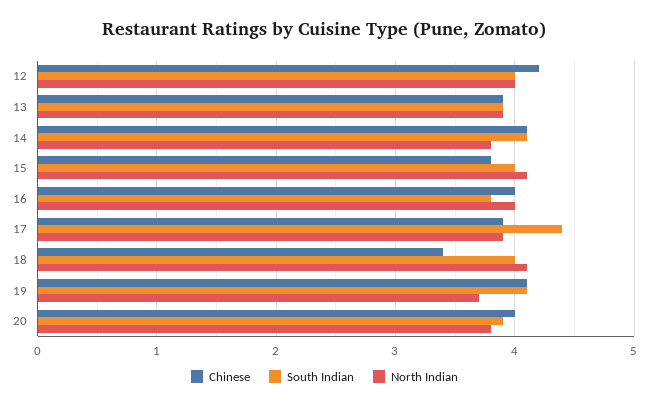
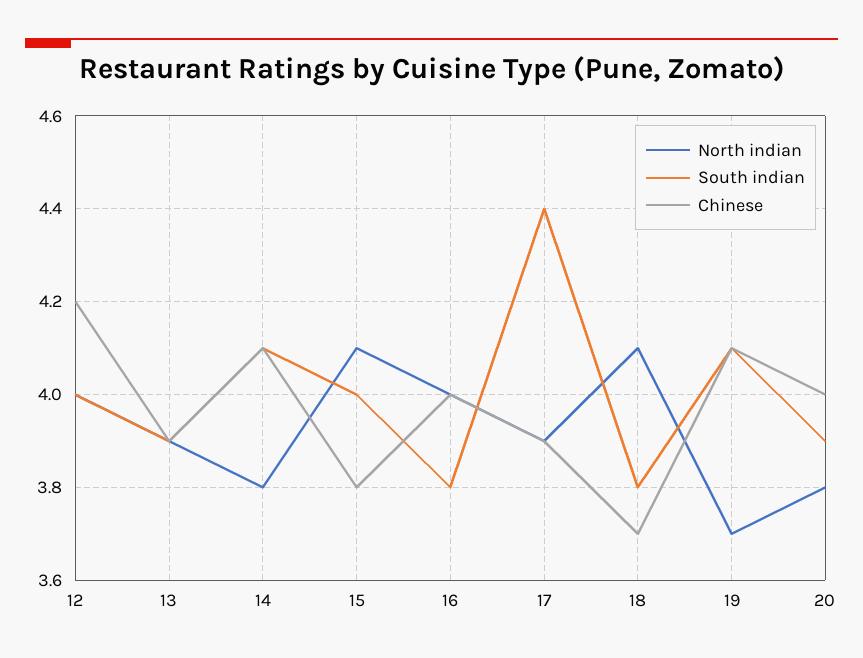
Chinese, 18: 3.4 -> 3.7
South Indian, 18: 4 -> 3.8

